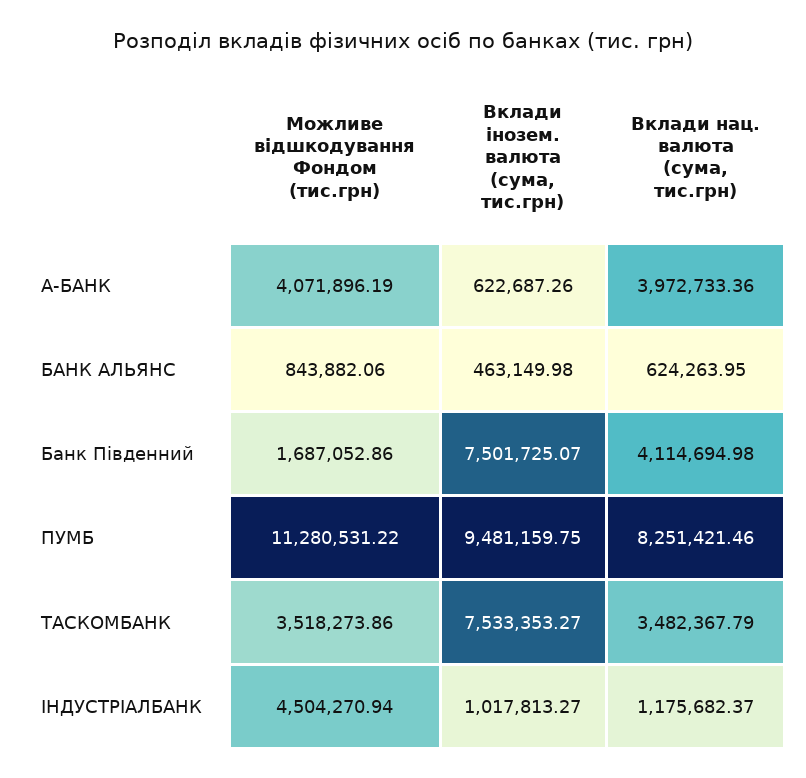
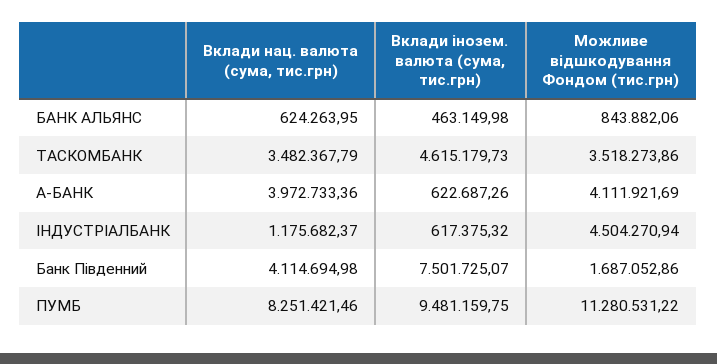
Можливе відшкодування Фондом (тис.грн), А-БАНК: 4071896.19 -> 4111921.69
Вклади інозем. валюта (сума, тис.грн), ТАСКОМБАНК: 7533353.27 -> 4615179.73
Вклади інозем. валюта (сума, тис.грн), ІНДУСТРІАЛБАНК: 1017813.27 -> 617375.32

